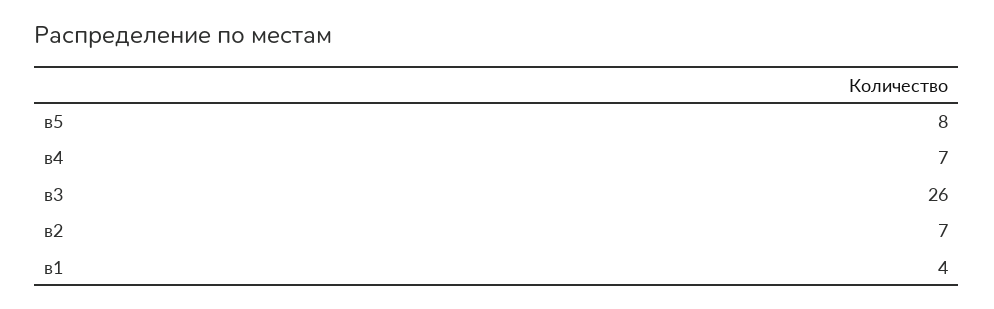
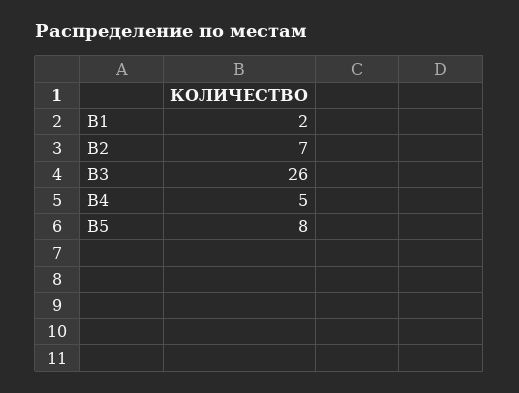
в4: 7 -> 5
в1: 4 -> 2

